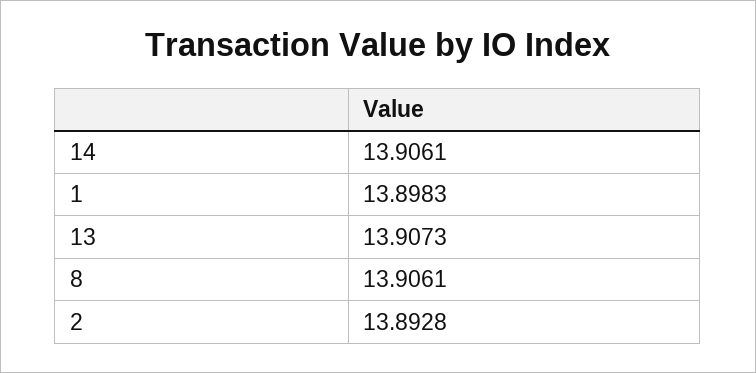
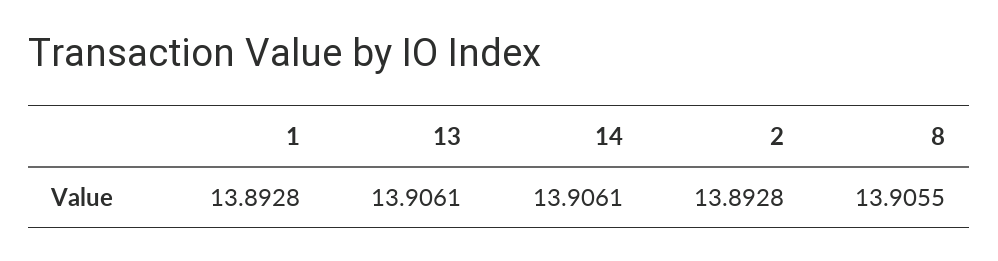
1: 13.8983 -> 13.8928
13: 13.9073 -> 13.9061
8: 13.9061 -> 13.9055

